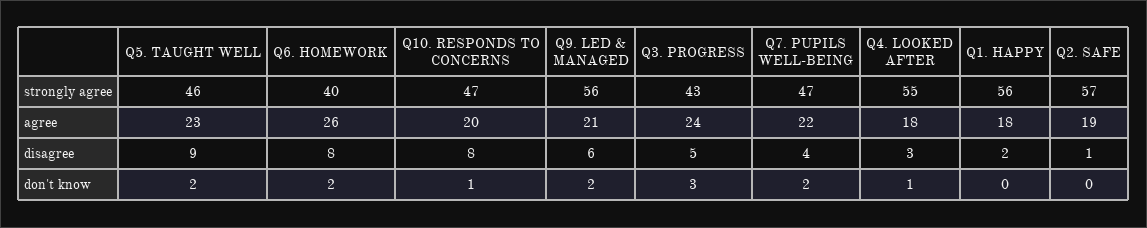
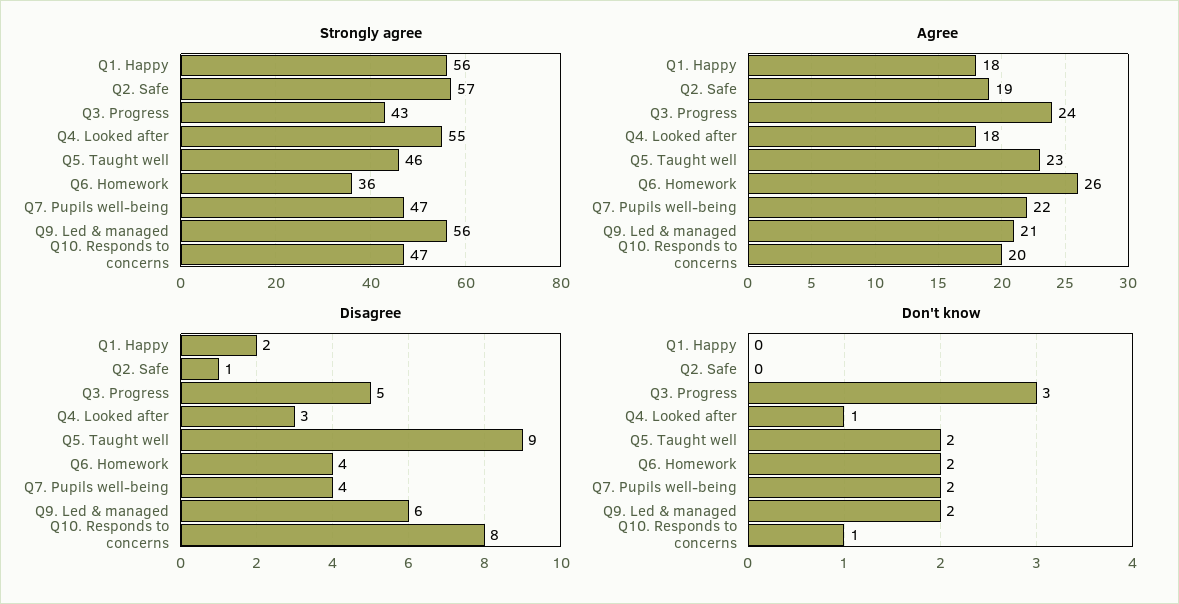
strongly agree, Q6. HOMEWORK: 40 -> 36
disagree, Q6. HOMEWORK: 8 -> 4

